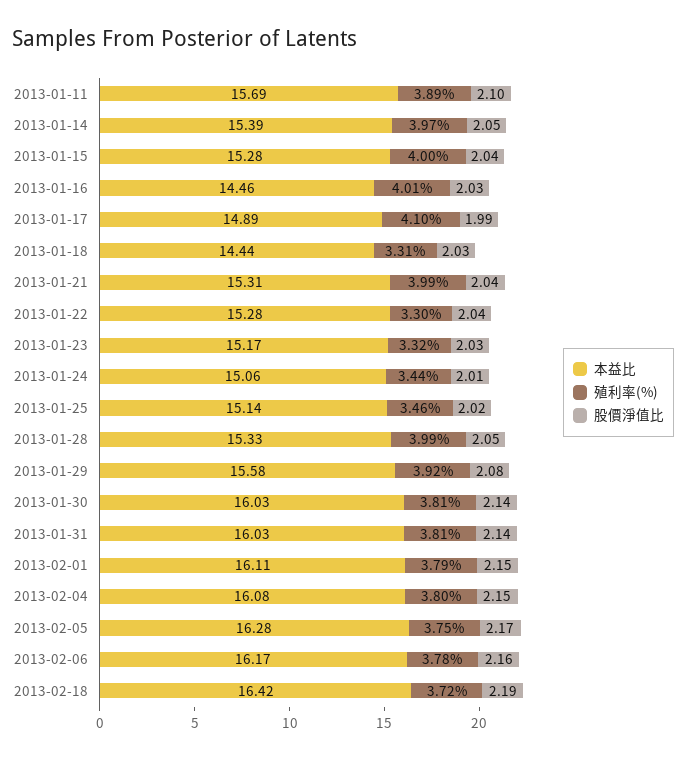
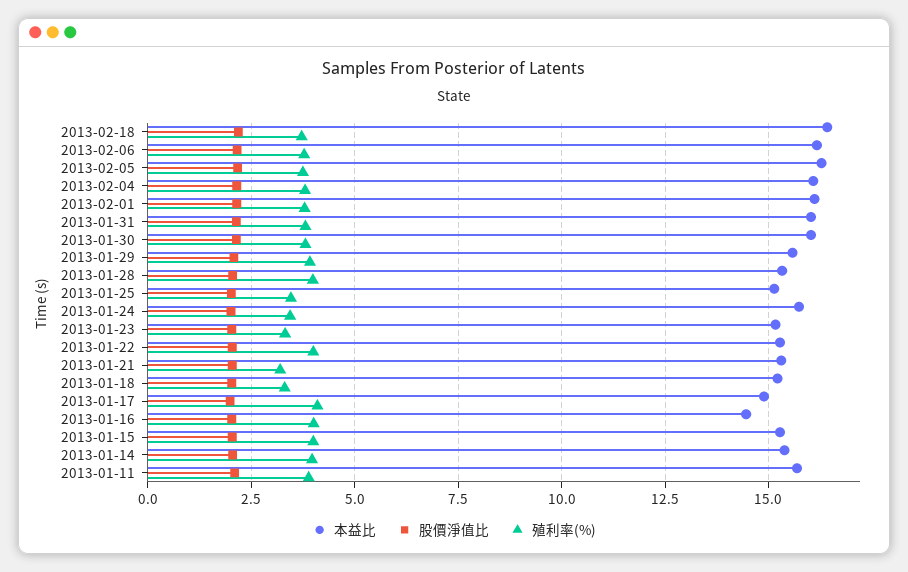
本益比, 2013-01-18: 14.44 -> 15.25
殖利率(%), 2013-01-21: 3.99 -> 3.25
殖利率(%), 2013-01-22: 3.3 -> 4
本益比, 2013-01-24: 15.06 -> 15.75

